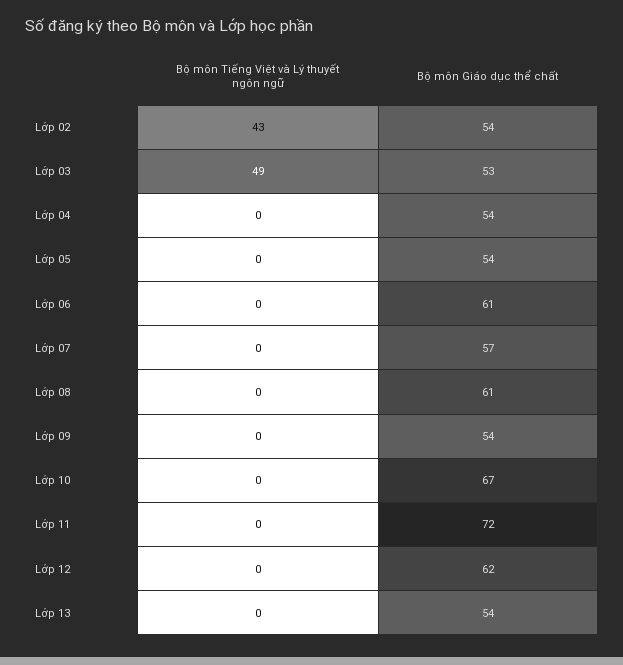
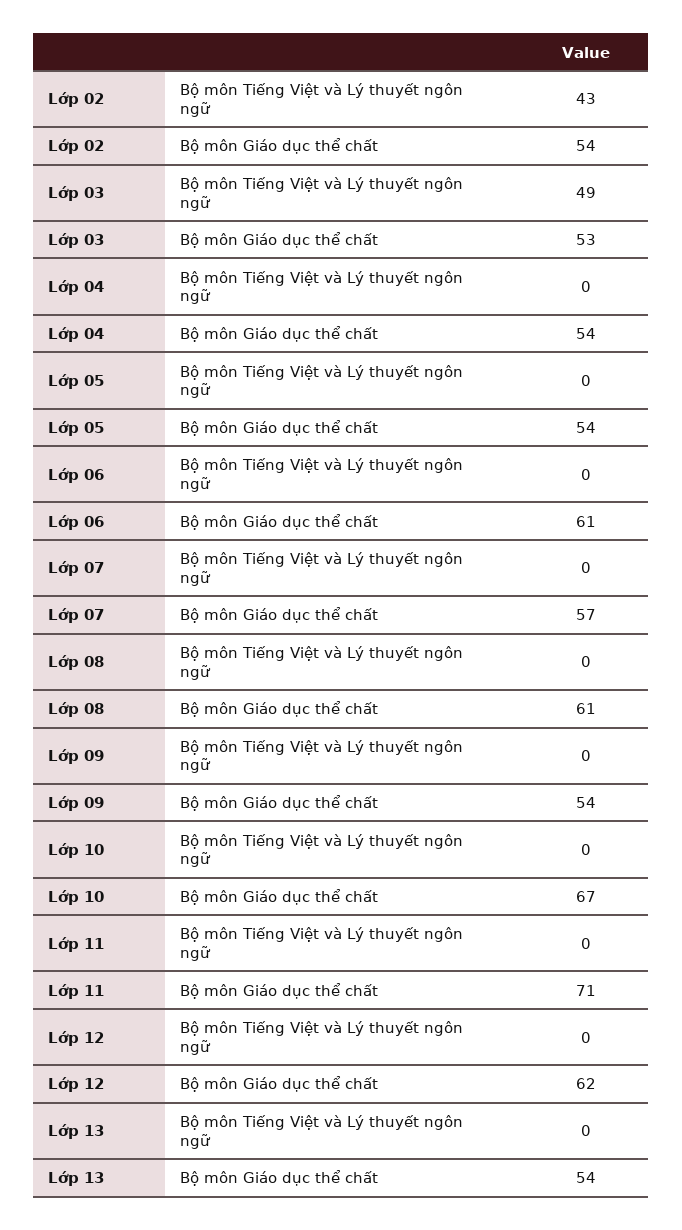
Bộ môn Giáo dục thể chất, Lớp 11: 72 -> 71

